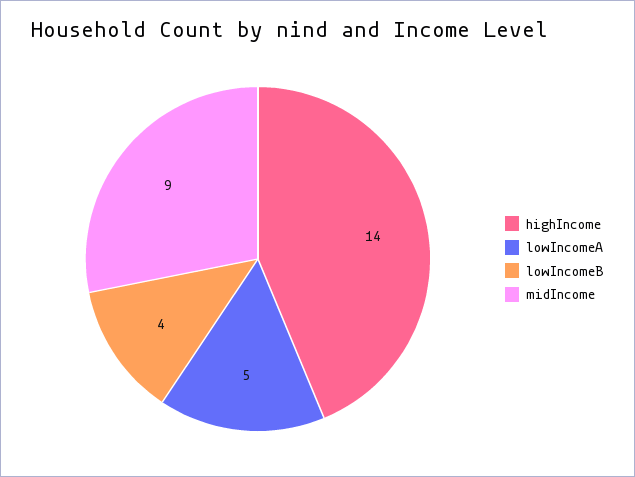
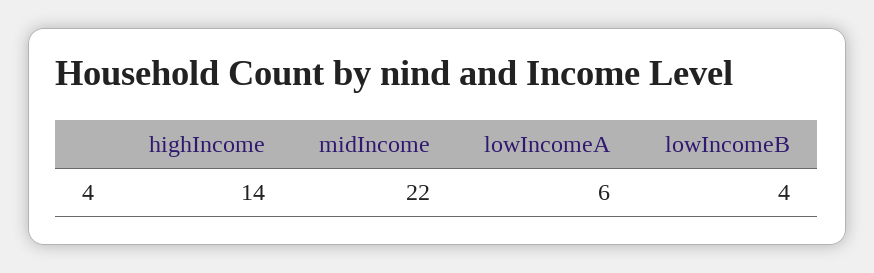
lowIncomeA: 5 -> 6
midIncome: 9 -> 22

